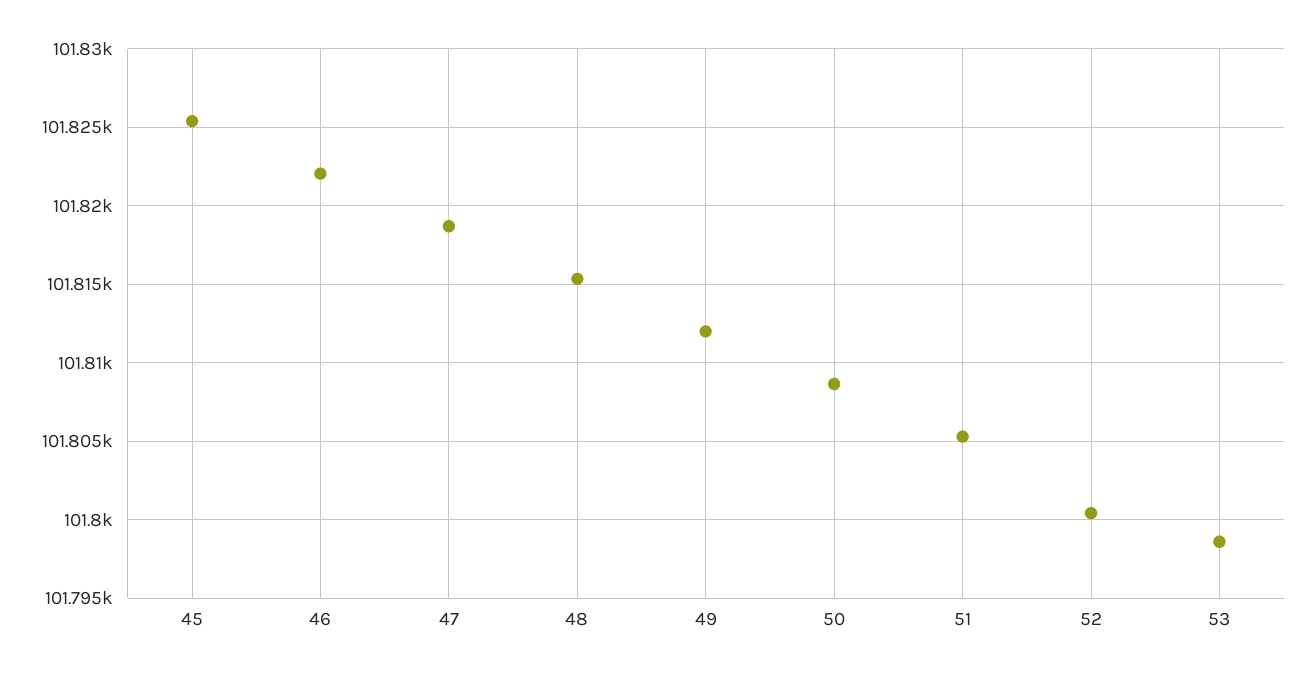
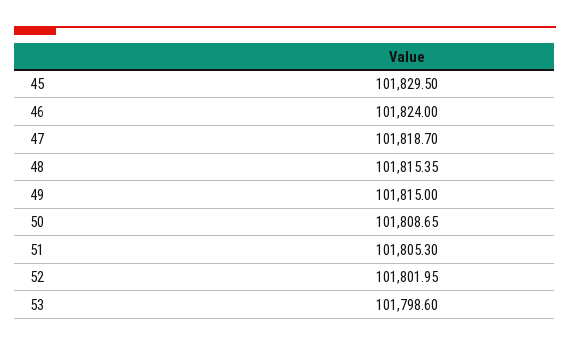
45: 101825.5 -> 101829.5
46: 101822 -> 101824
49: 101812 -> 101815
52: 101800.5 -> 101801.95

